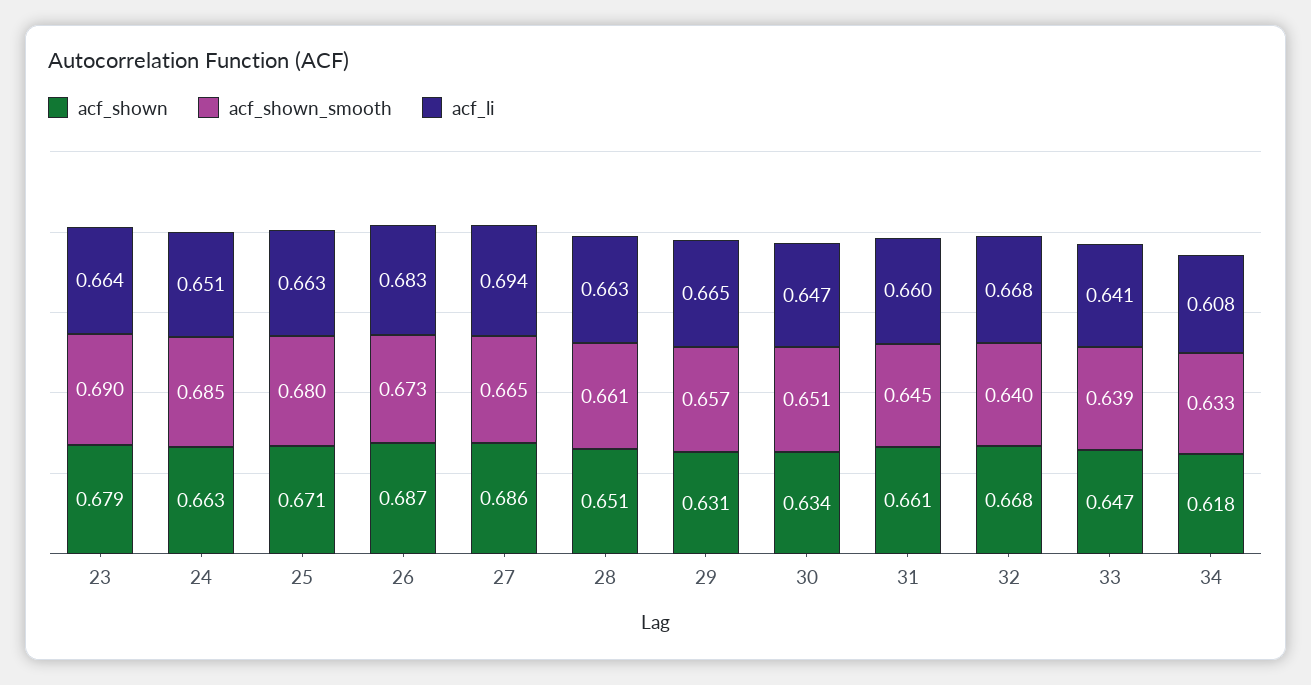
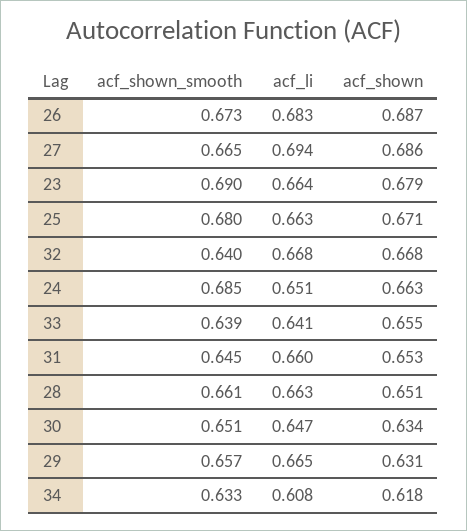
acf_shown, 31: 0.661 -> 0.653
acf_shown, 33: 0.647 -> 0.655

